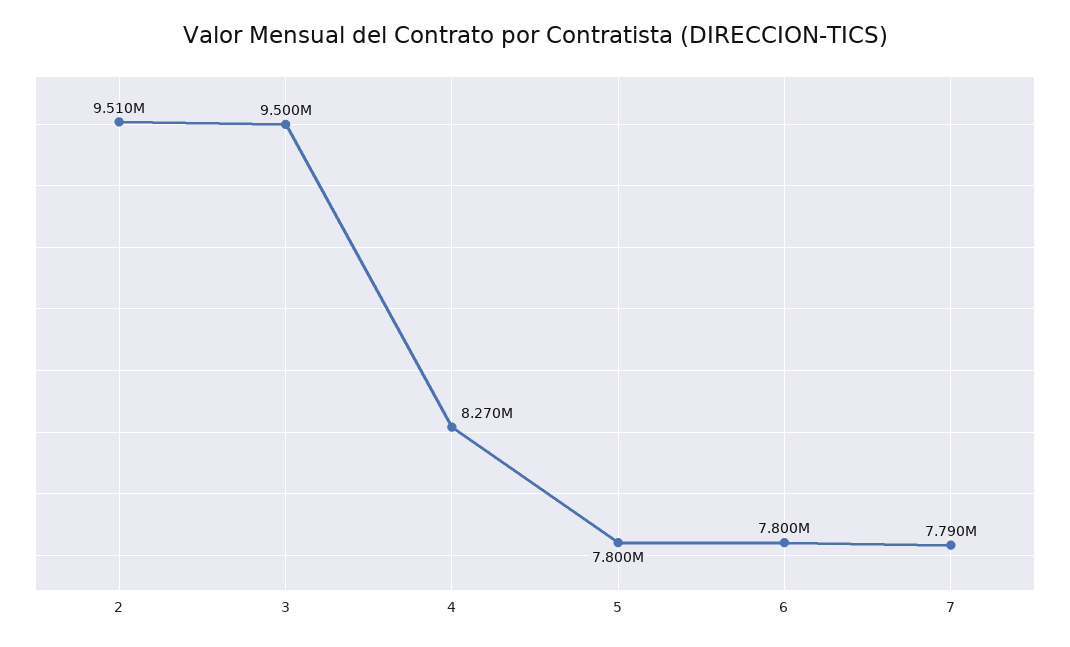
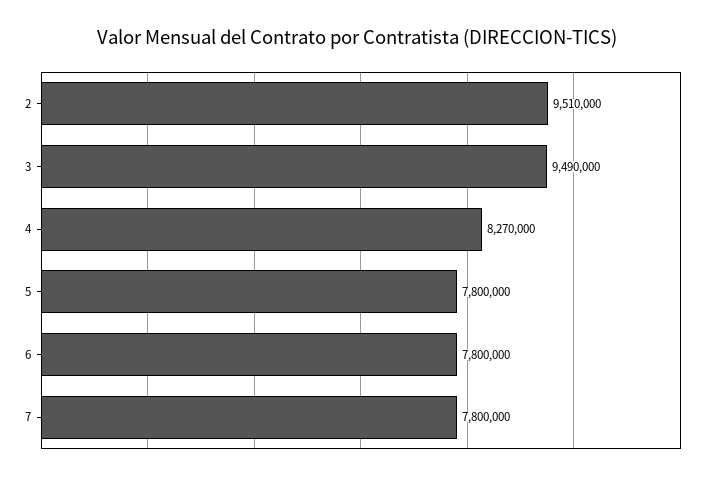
3: 9500000 -> 9490000
7: 7790000 -> 7800000

